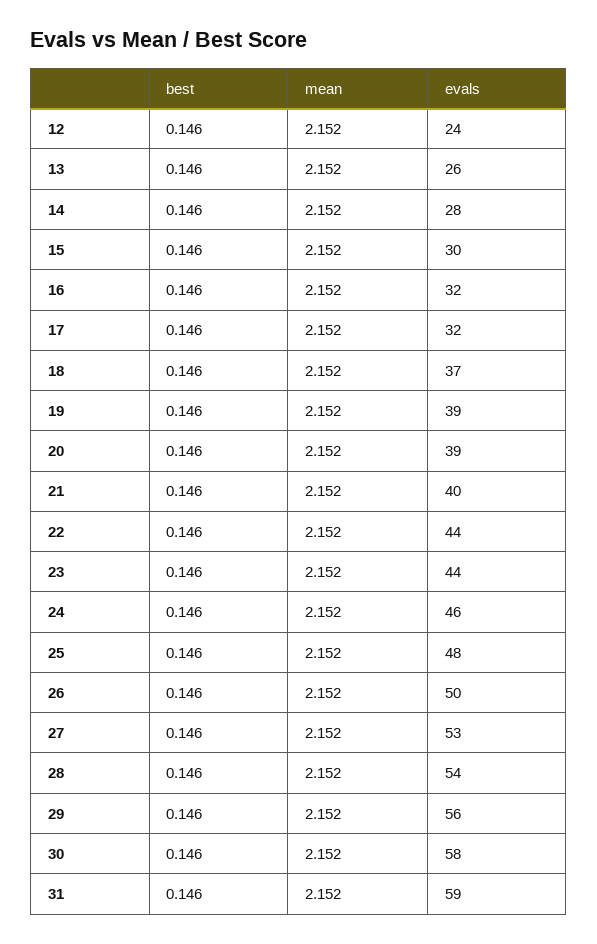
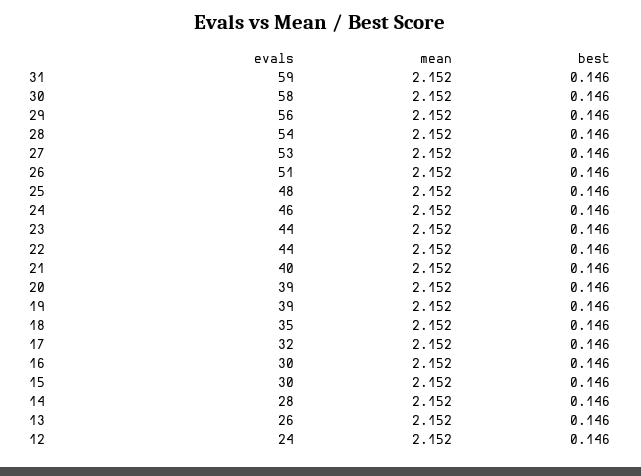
evals, 16: 32 -> 30
evals, 18: 37 -> 35
evals, 26: 50 -> 51

